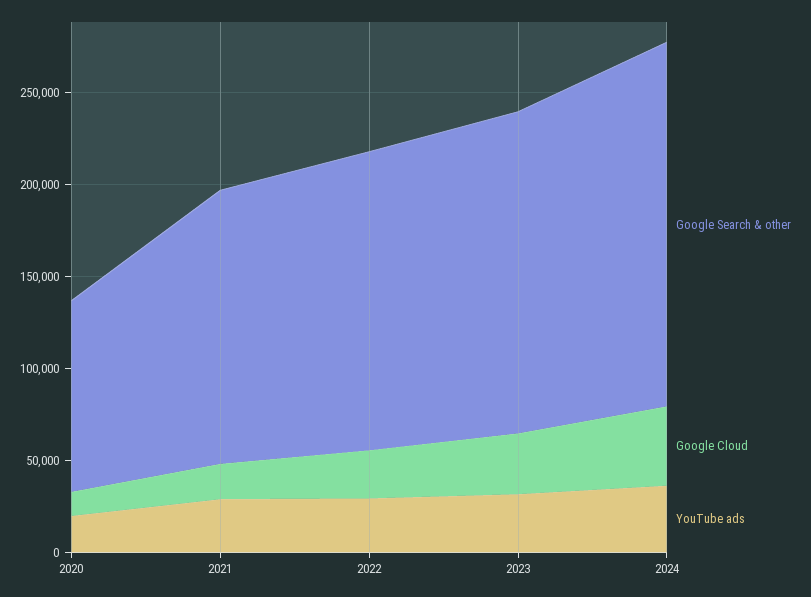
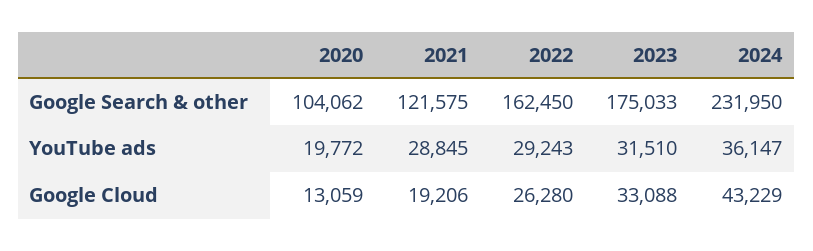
Google Search & other, 2021: 150000 -> 121575
Google Search & other, 2024: 200000 -> 231950

